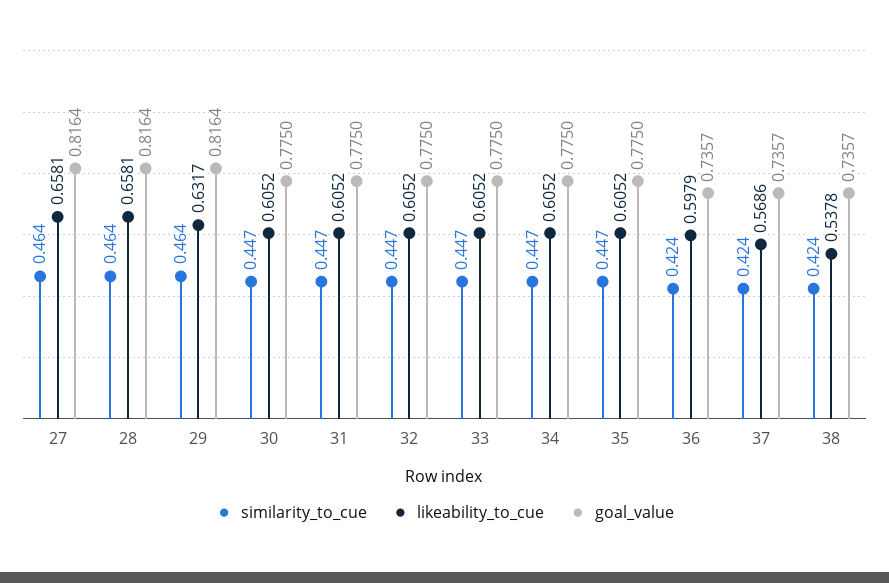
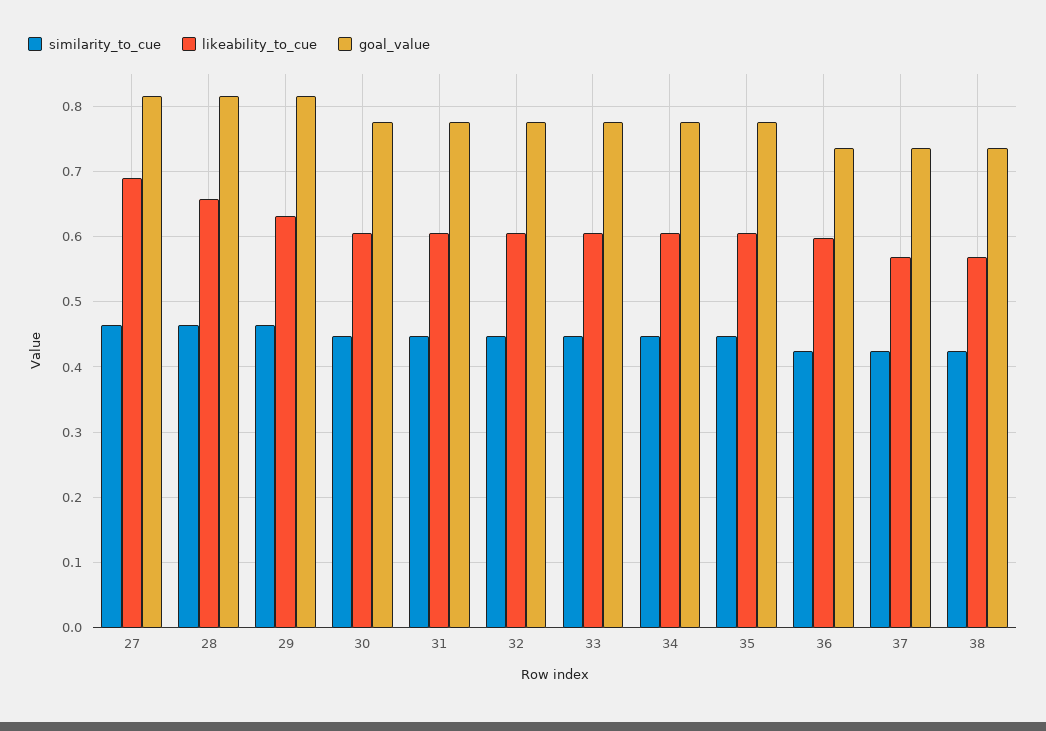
likeability_to_cue, 27: 0.6581 -> 0.69
likeability_to_cue, 38: 0.5378 -> 0.57

